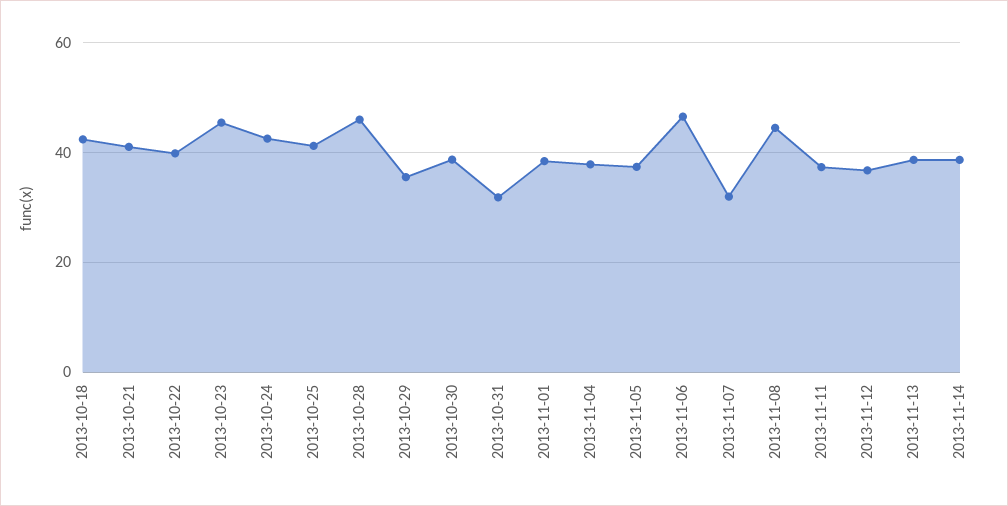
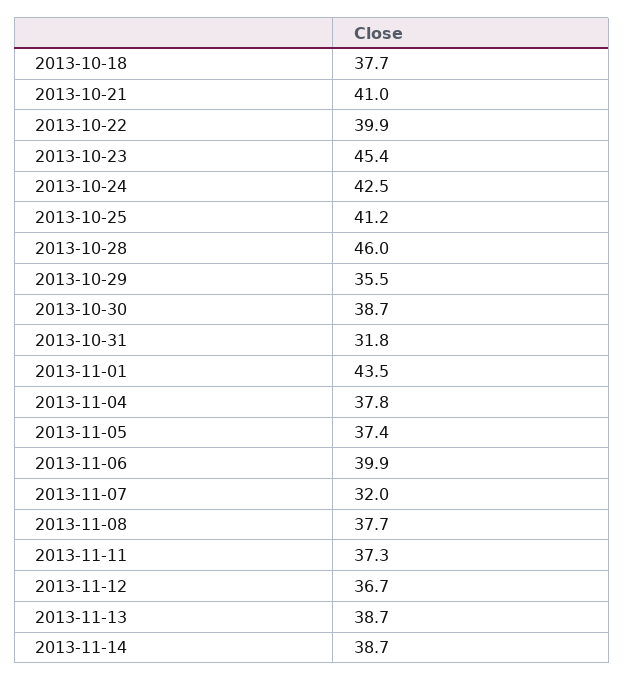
2013-10-18: 42 -> 37.7
2013-11-01: 38 -> 43.5
2013-11-06: 46 -> 39.9
2013-11-08: 44 -> 37.7

